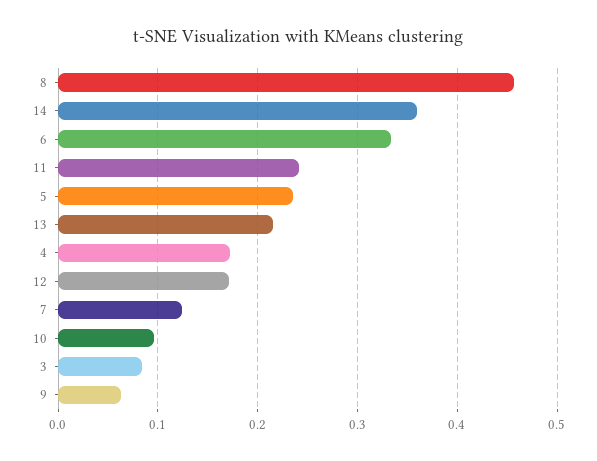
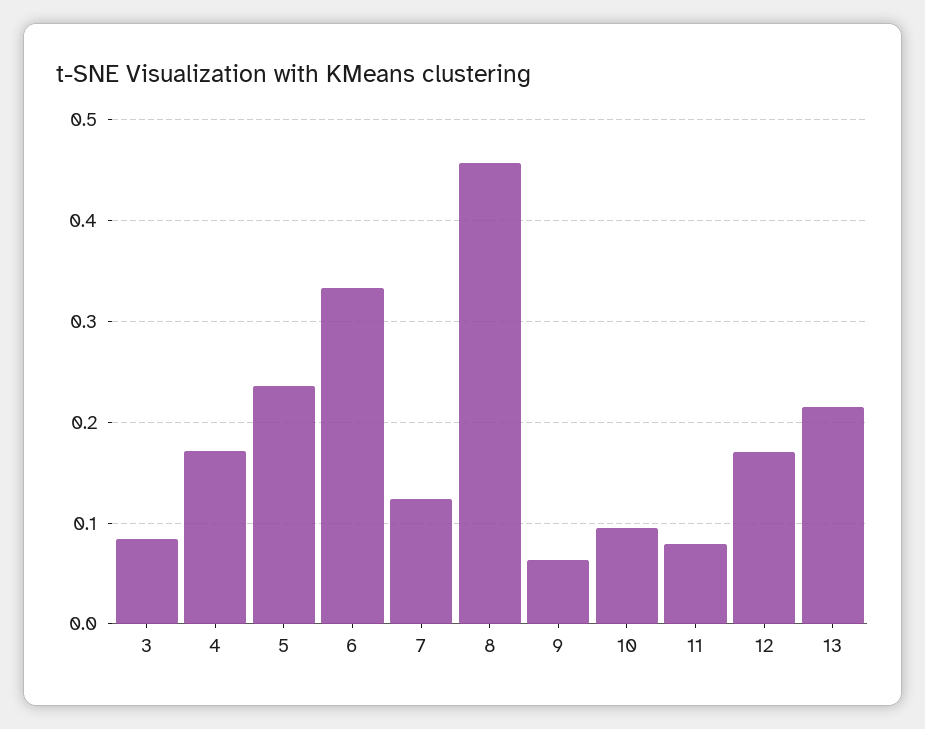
14: 0.36 -> none
11: 0.24 -> 0.08

